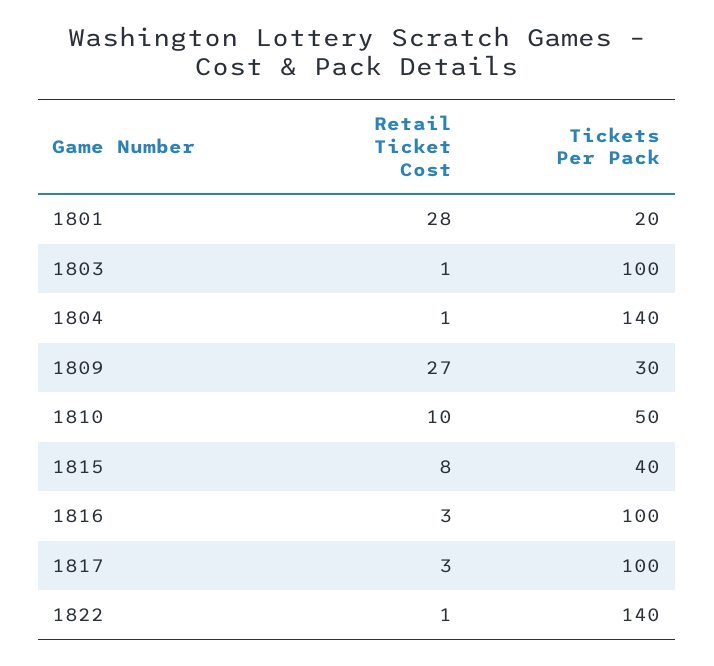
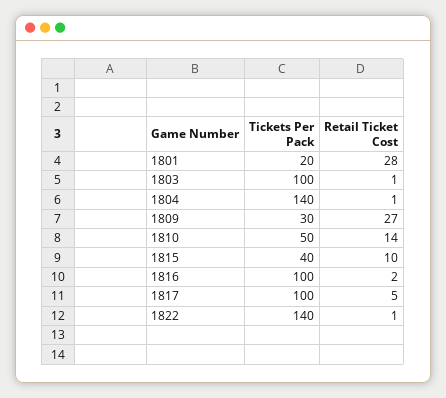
Retail Ticket Cost, 1810: 10 -> 14
Retail Ticket Cost, 1815: 8 -> 10
Retail Ticket Cost, 1816: 3 -> 2
Retail Ticket Cost, 1817: 3 -> 5

